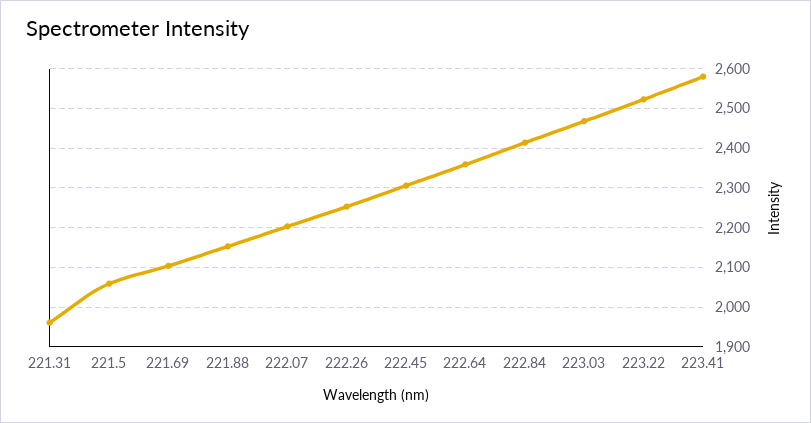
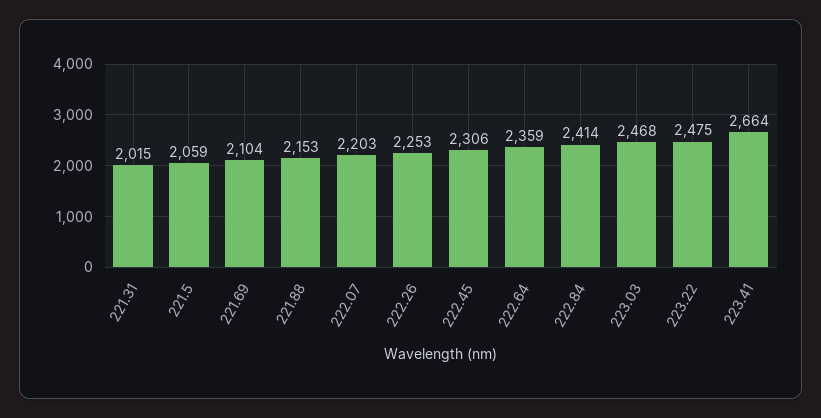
221.31: 1960 -> 2015
223.22: 2520 -> 2475
223.41: 2580 -> 2664

